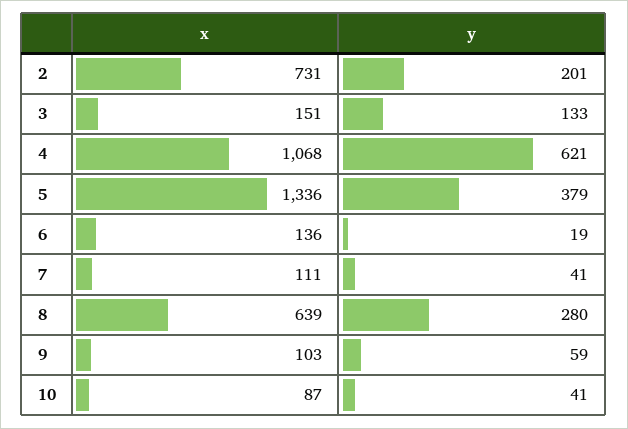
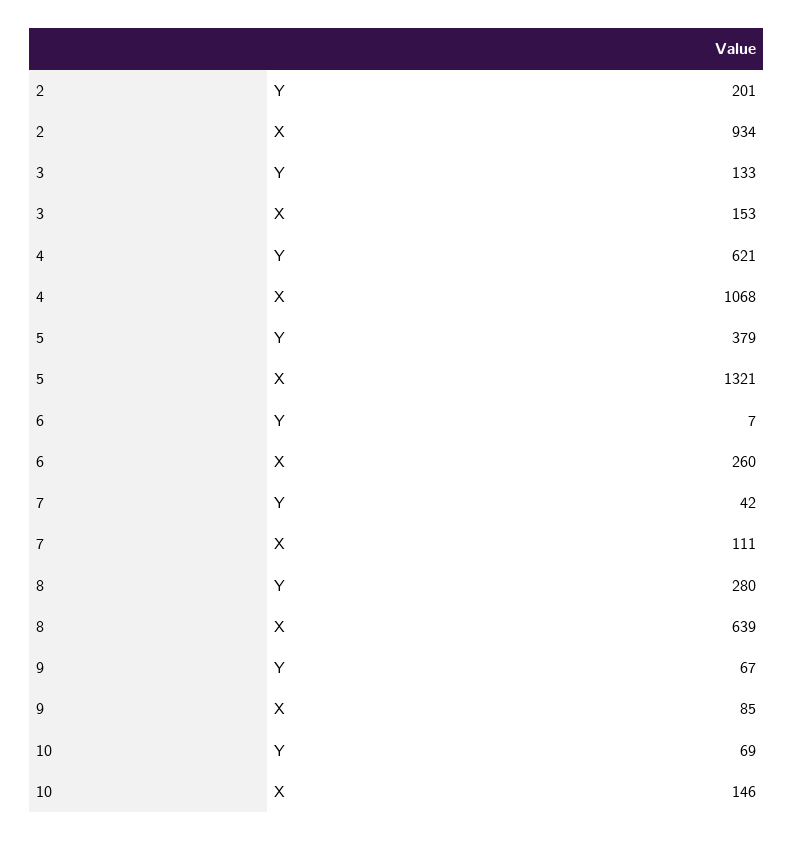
x, 2: 731 -> 934
x, 3: 151 -> 153
x, 5: 1336 -> 1321
x, 6: 136 -> 260
y, 6: 19 -> 7
y, 7: 41 -> 42
x, 9: 103 -> 85
y, 9: 59 -> 67
x, 10: 87 -> 146
y, 10: 41 -> 69

